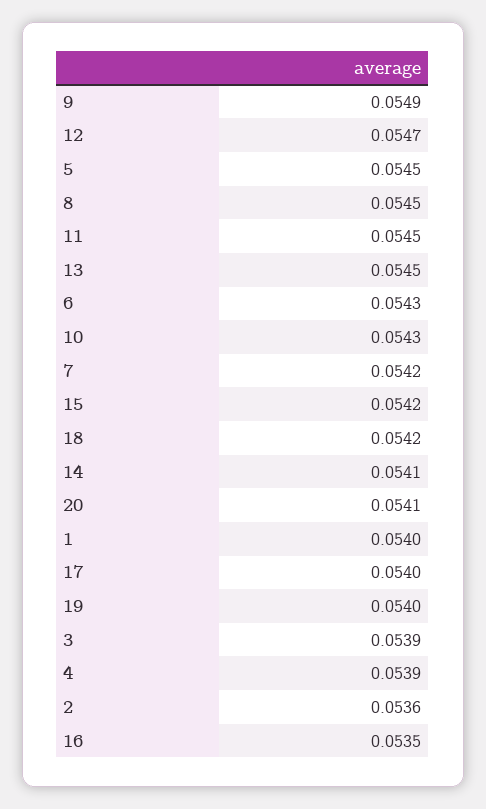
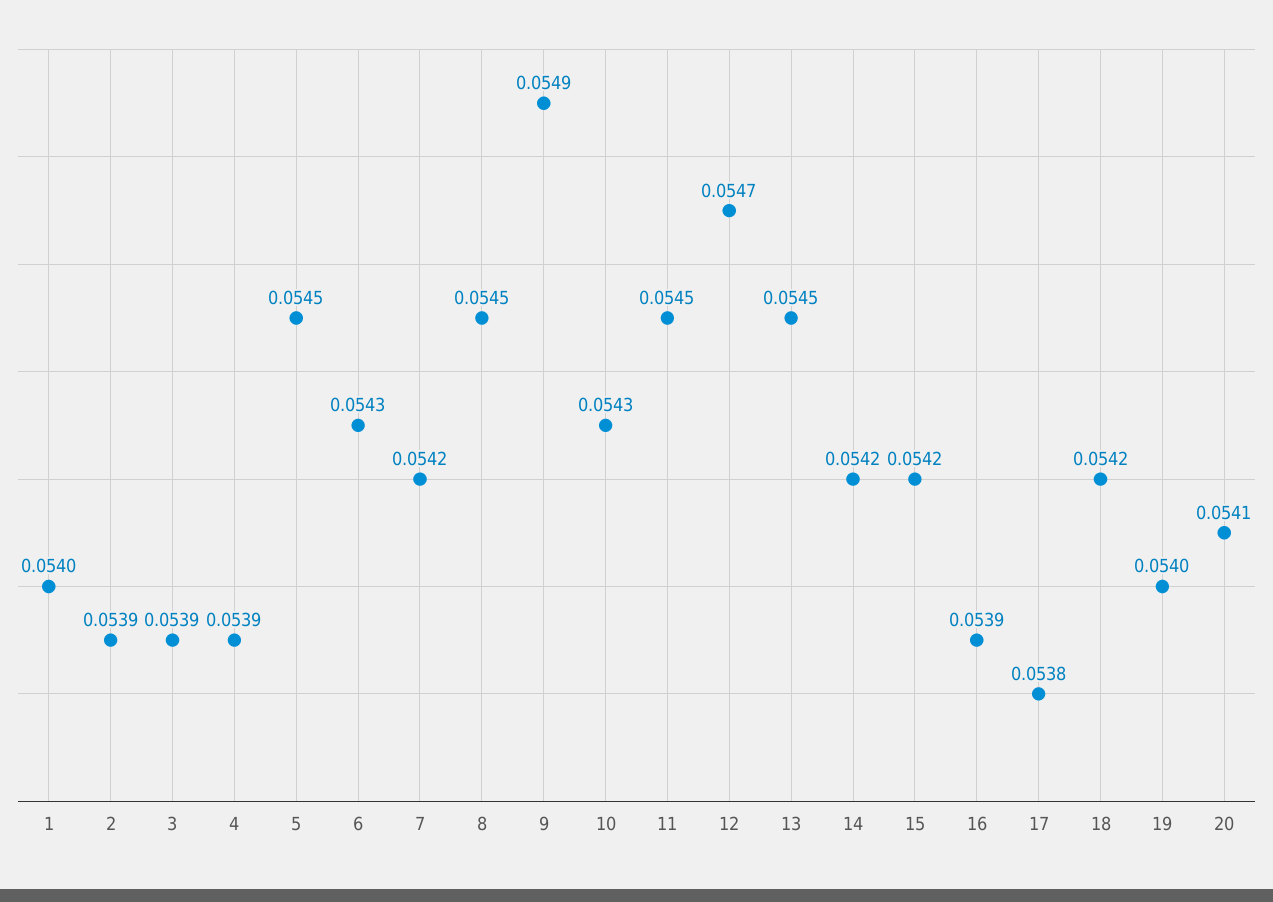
14: 0.0541 -> 0.0542
17: 0.054 -> 0.0538
2: 0.0536 -> 0.0539
16: 0.0535 -> 0.0539

